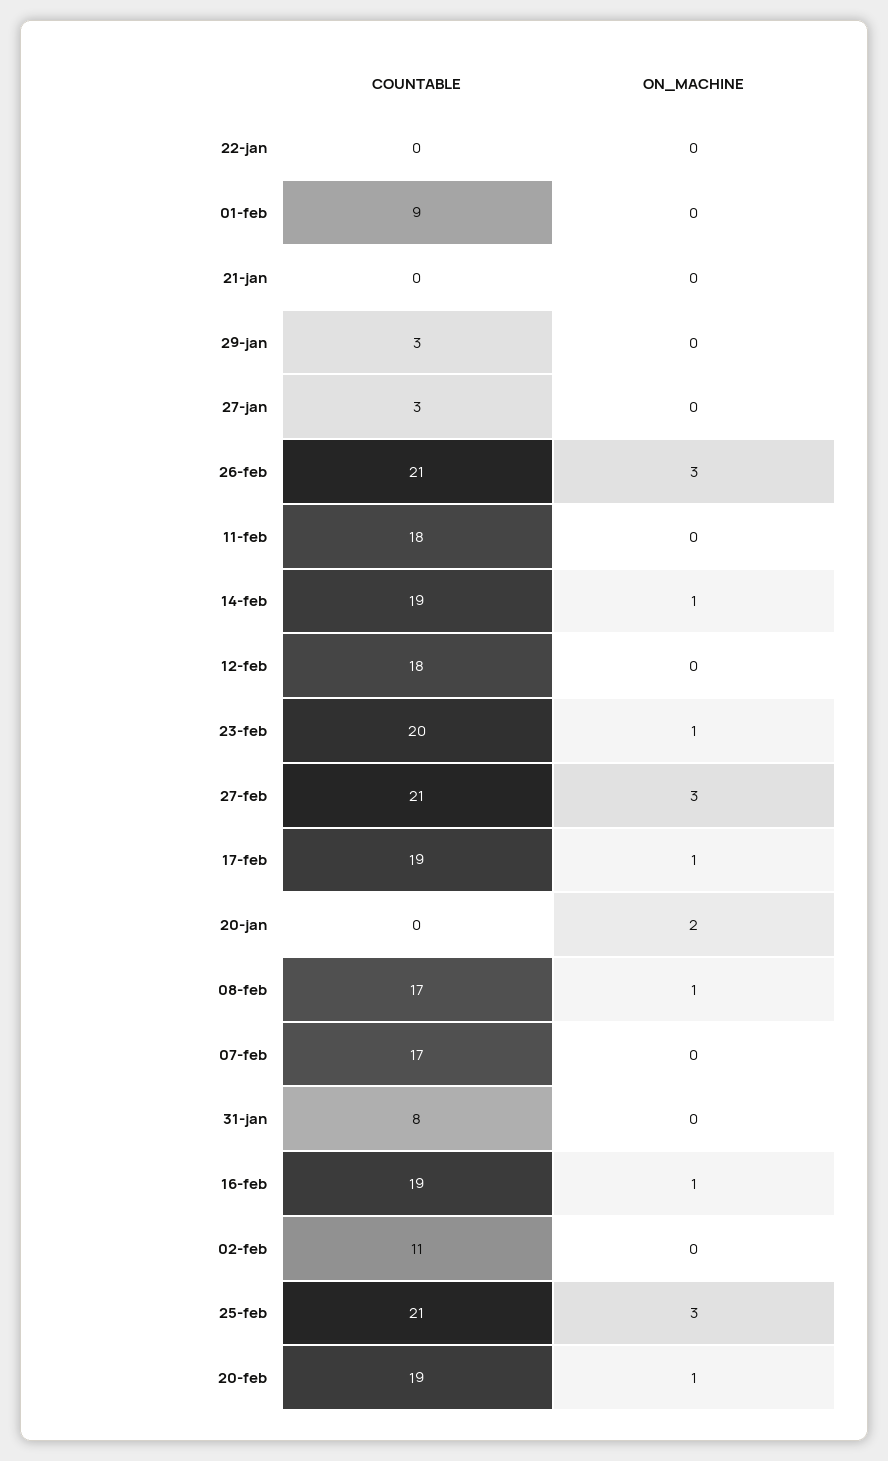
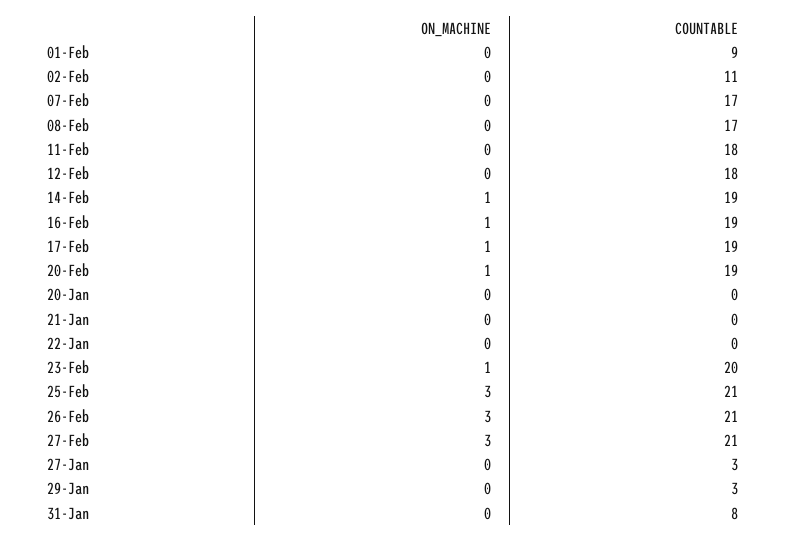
ON_MACHINE, 20-jan: 2 -> 0
ON_MACHINE, 08-feb: 1 -> 0

